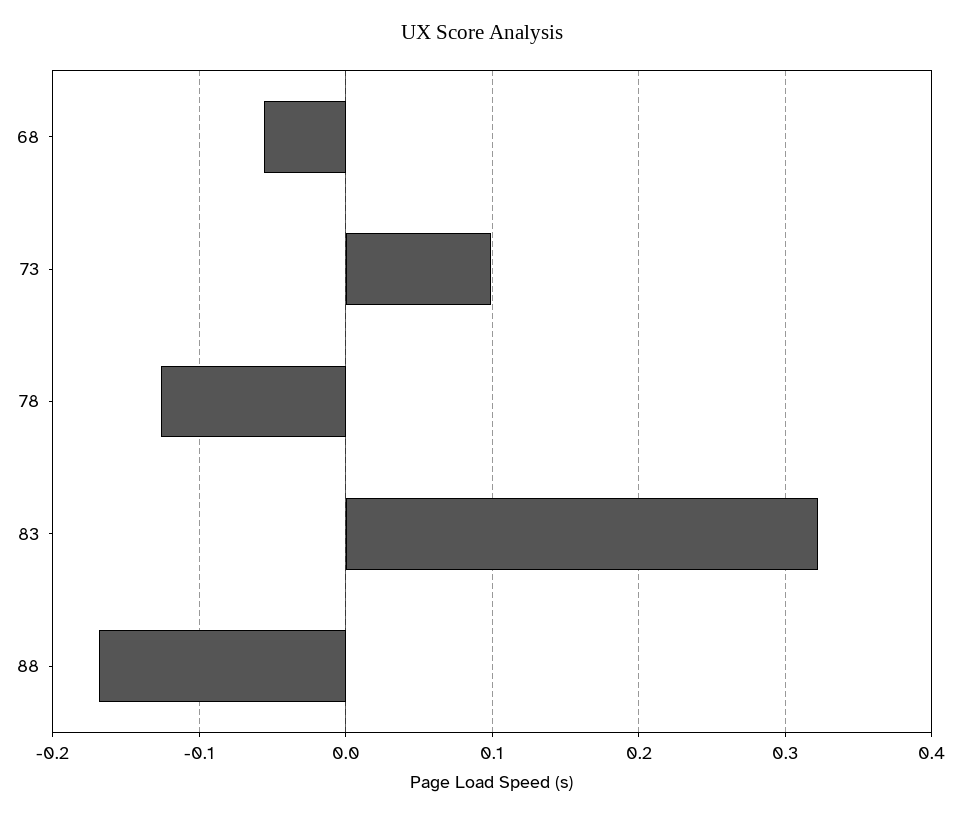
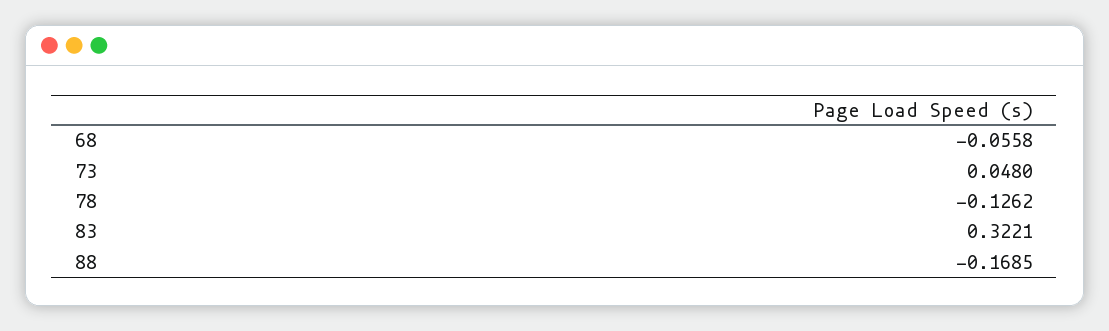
73: 0.1 -> 0.048

